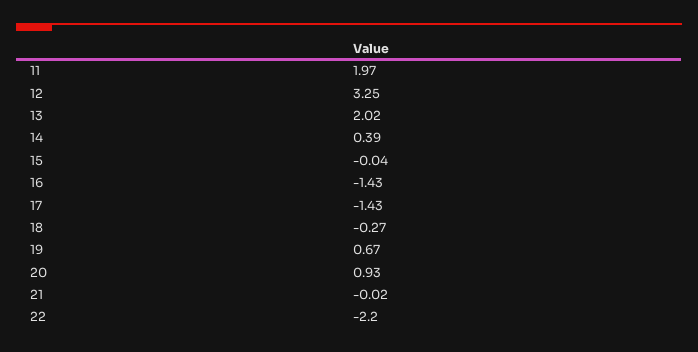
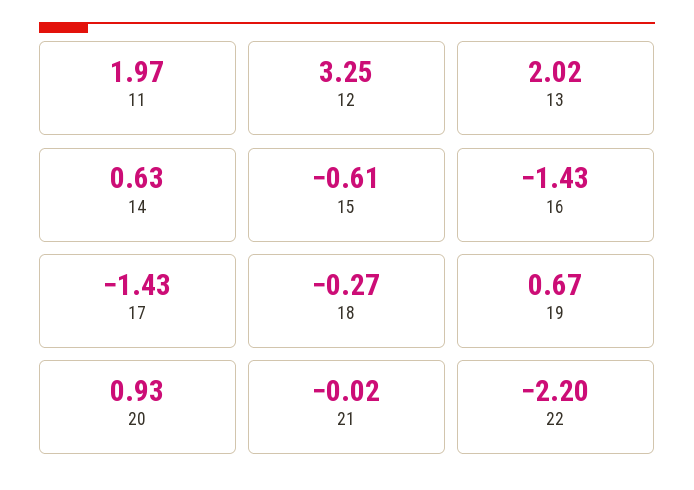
14: 0.39 -> 0.63
15: -0.04 -> -0.61

